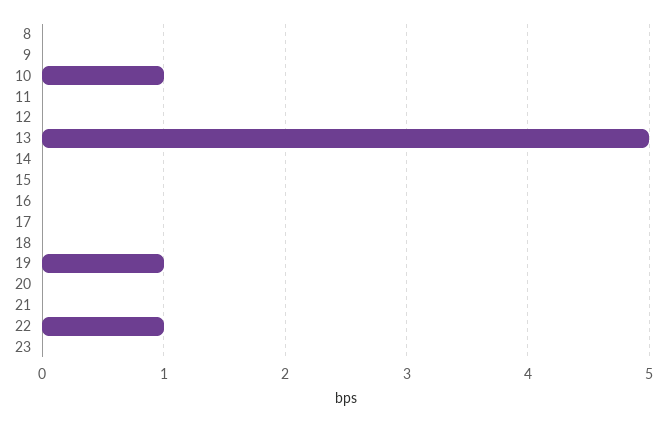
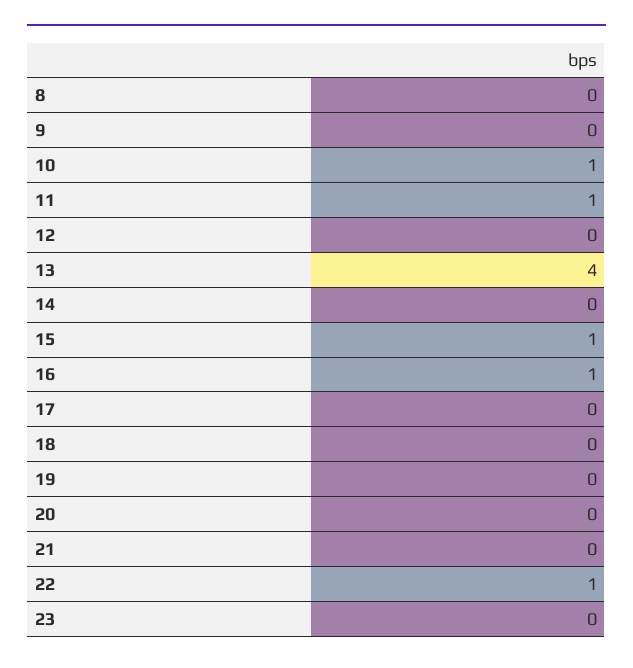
11: 0 -> 1
13: 5 -> 4
15: 0 -> 1
16: 0 -> 1
19: 1 -> 0

